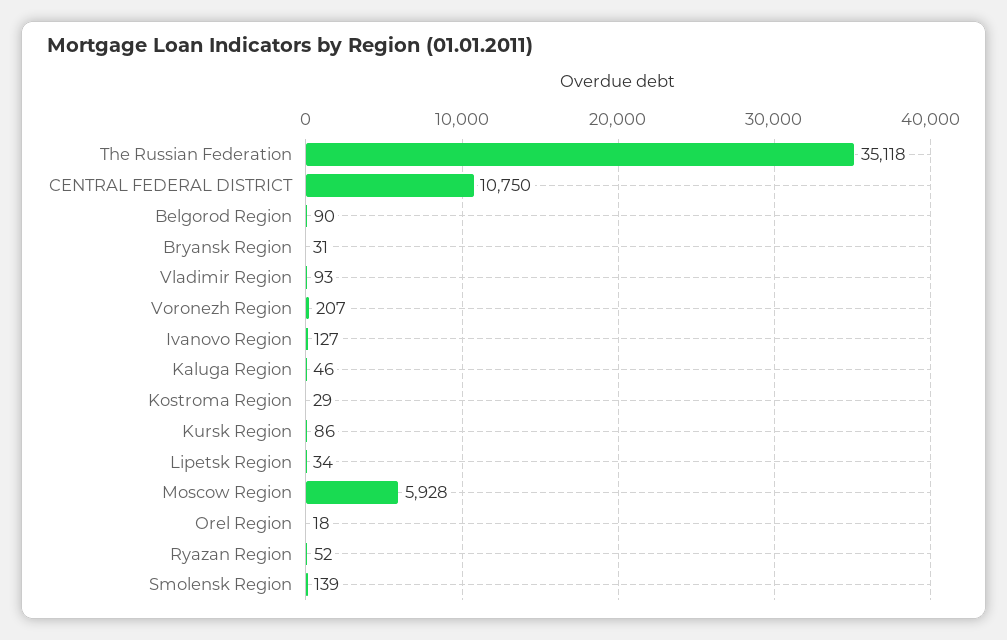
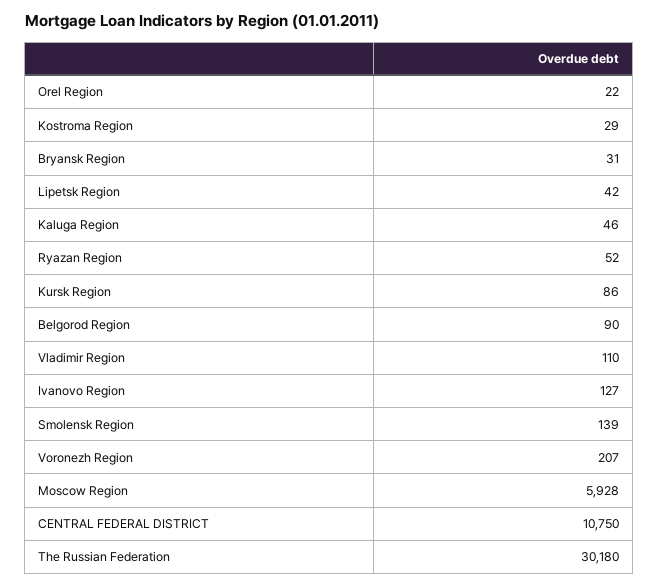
The Russian Federation: 35118 -> 30180
Vladimir Region: 93 -> 110
Lipetsk Region: 34 -> 42
Orel Region: 18 -> 22

